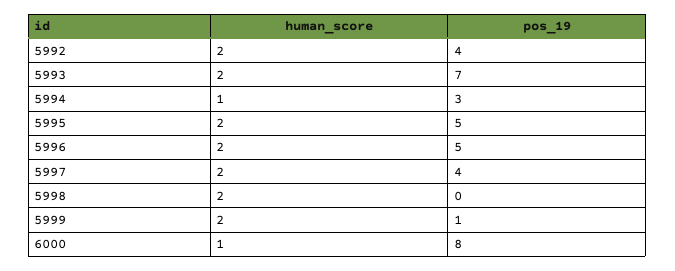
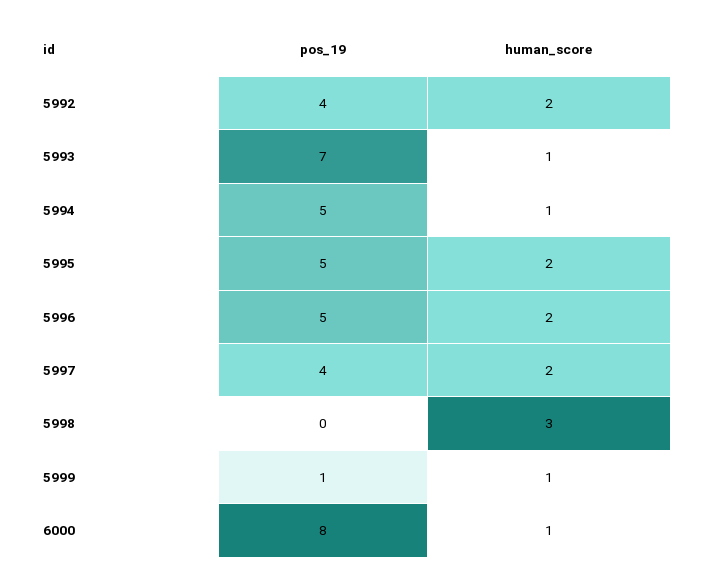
human_score, 5993: 2 -> 1
pos_19, 5994: 3 -> 5
human_score, 5998: 2 -> 3
human_score, 5999: 2 -> 1

